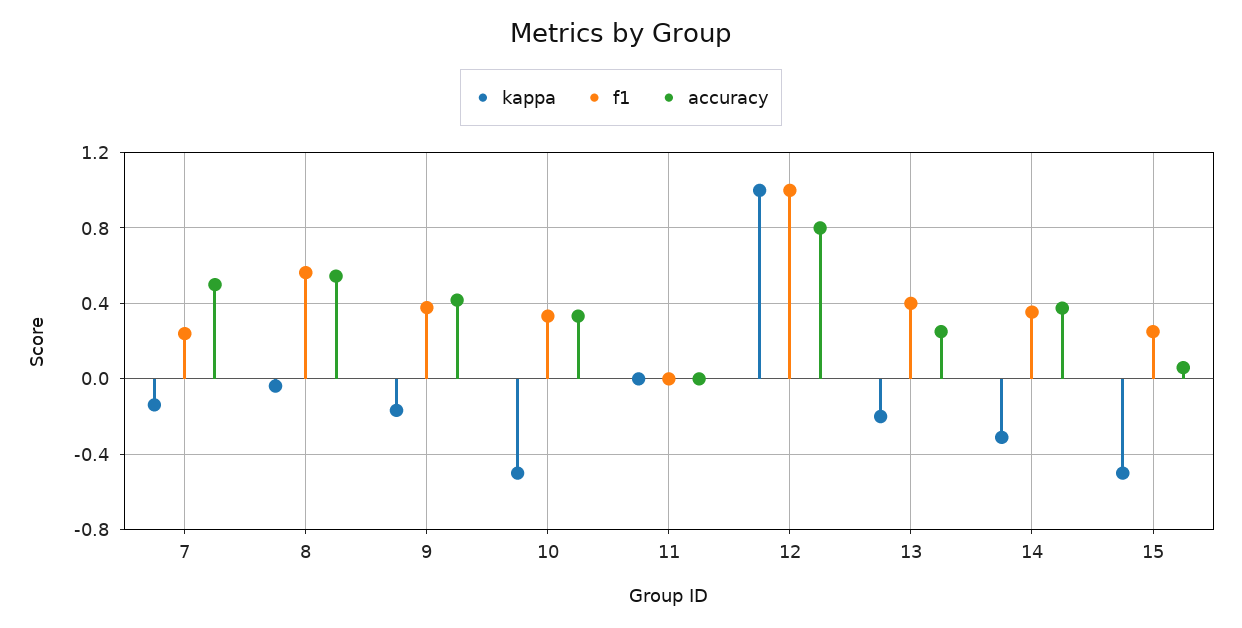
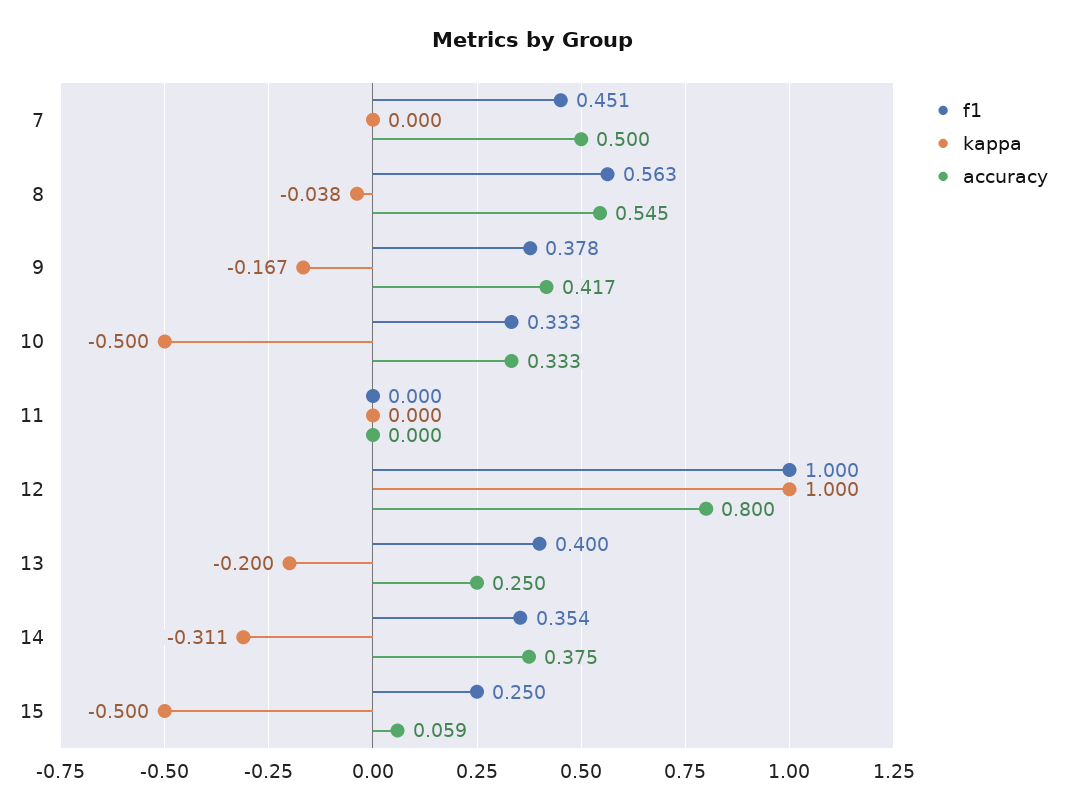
kappa, 7: -0.15 -> 0
f1, 7: 0.25 -> 0.451

